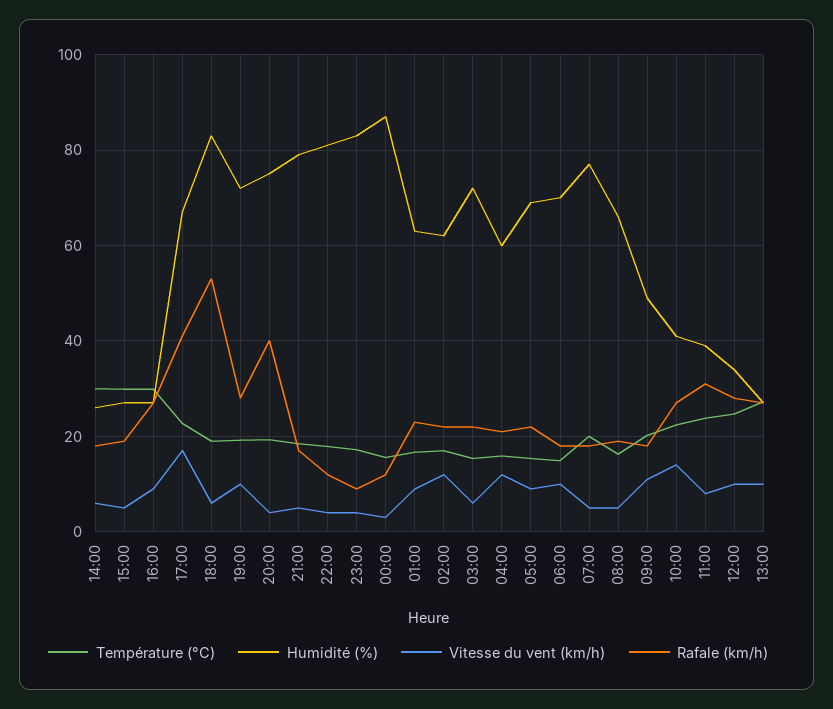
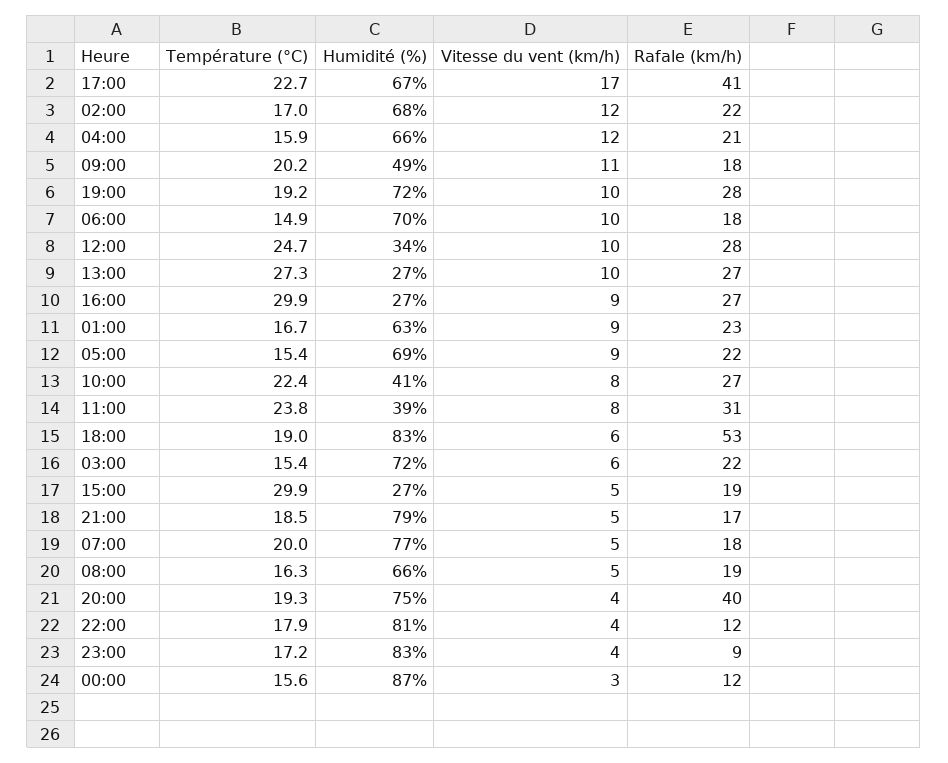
Température (°C), 14:00: 30 -> none
Humidité (%), 14:00: 26 -> none
Vitesse du vent (km/h), 14:00: 6 -> none
Rafale (km/h), 14:00: 18 -> none
Humidité (%), 02:00: 62 -> 68
Humidité (%), 04:00: 60 -> 66
Vitesse du vent (km/h), 10:00: 14 -> 8

